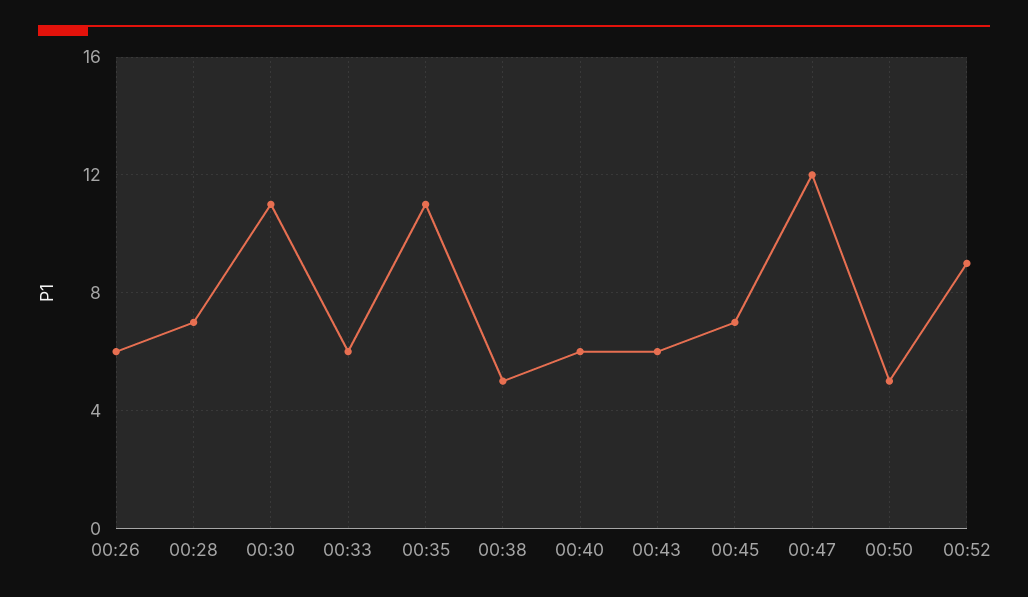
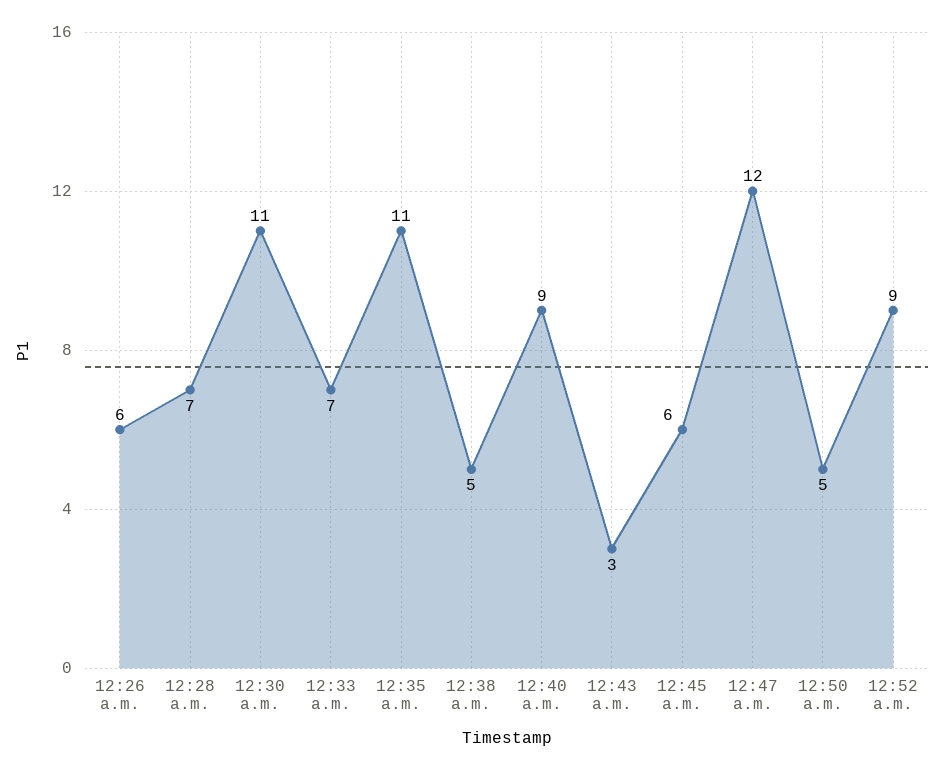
00:33: 6 -> 7
00:40: 6 -> 9
00:43: 6 -> 3
00:45: 7 -> 6

